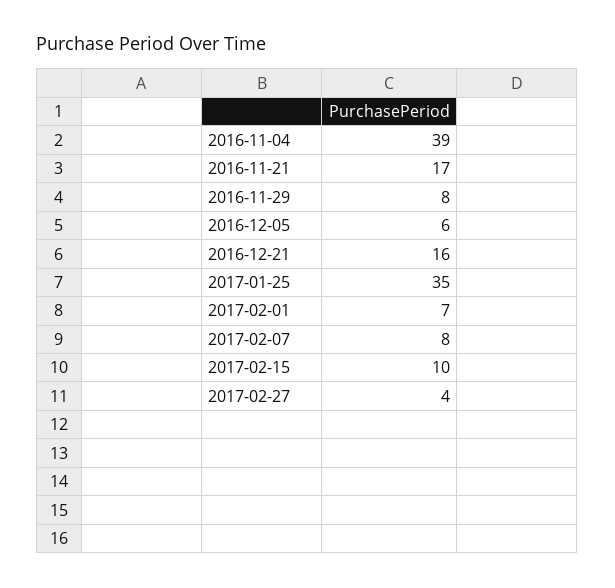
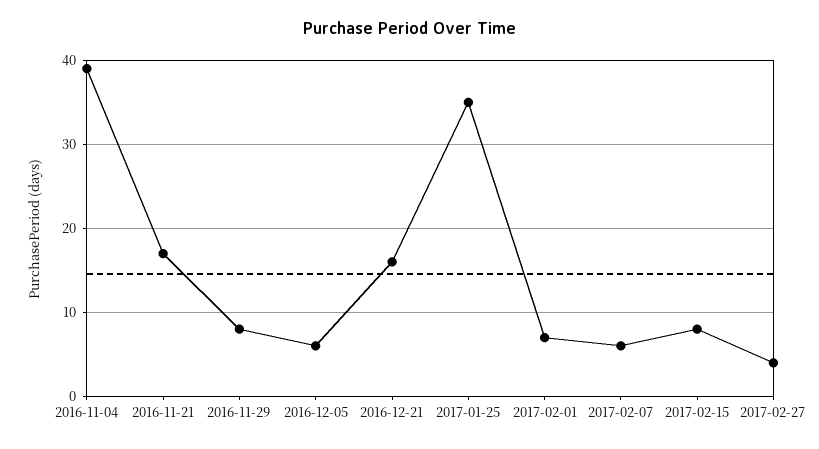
2017-02-07: 8 -> 6
2017-02-15: 10 -> 8

